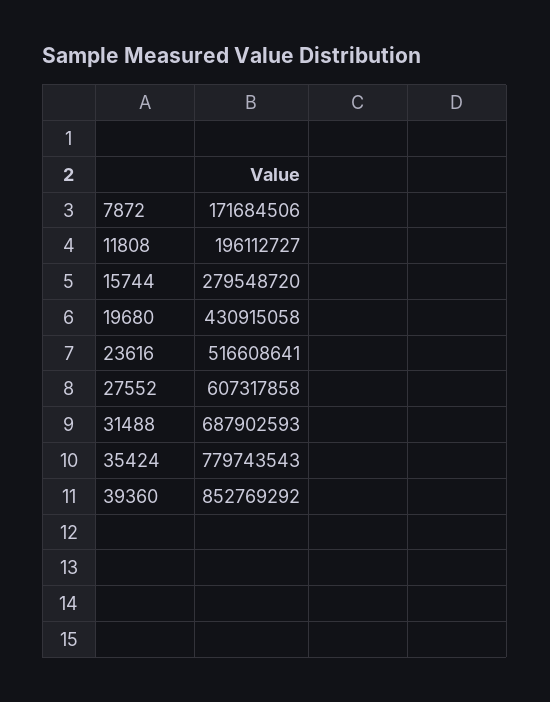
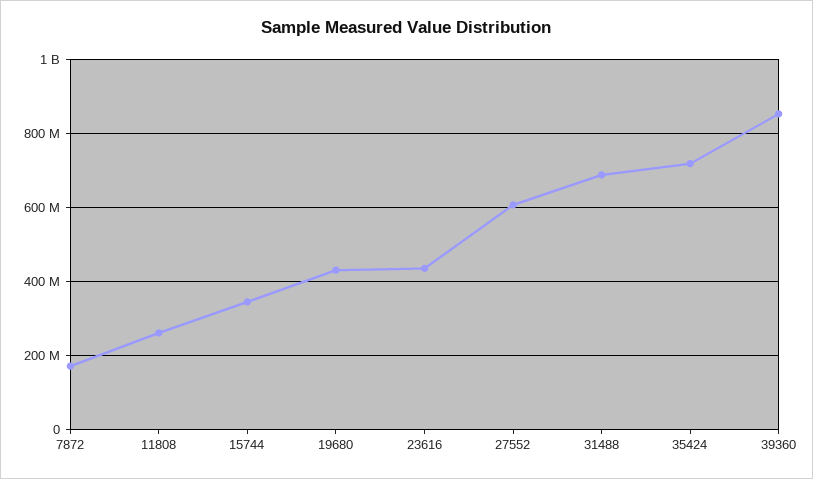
11808: 196112727 -> 260000000
15744: 279548720 -> 340000000
23616: 516608641 -> 440000000
35424: 779743543 -> 720000000

